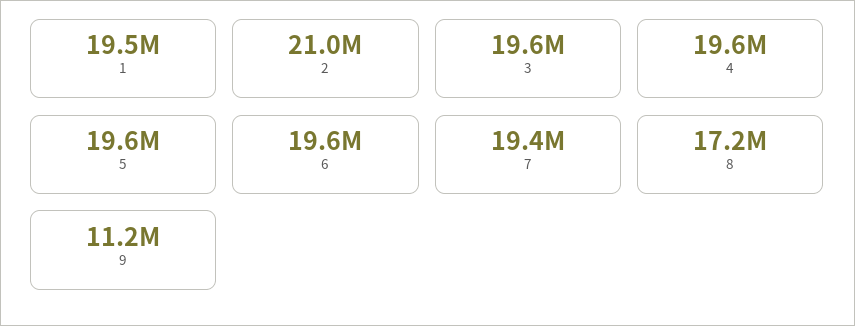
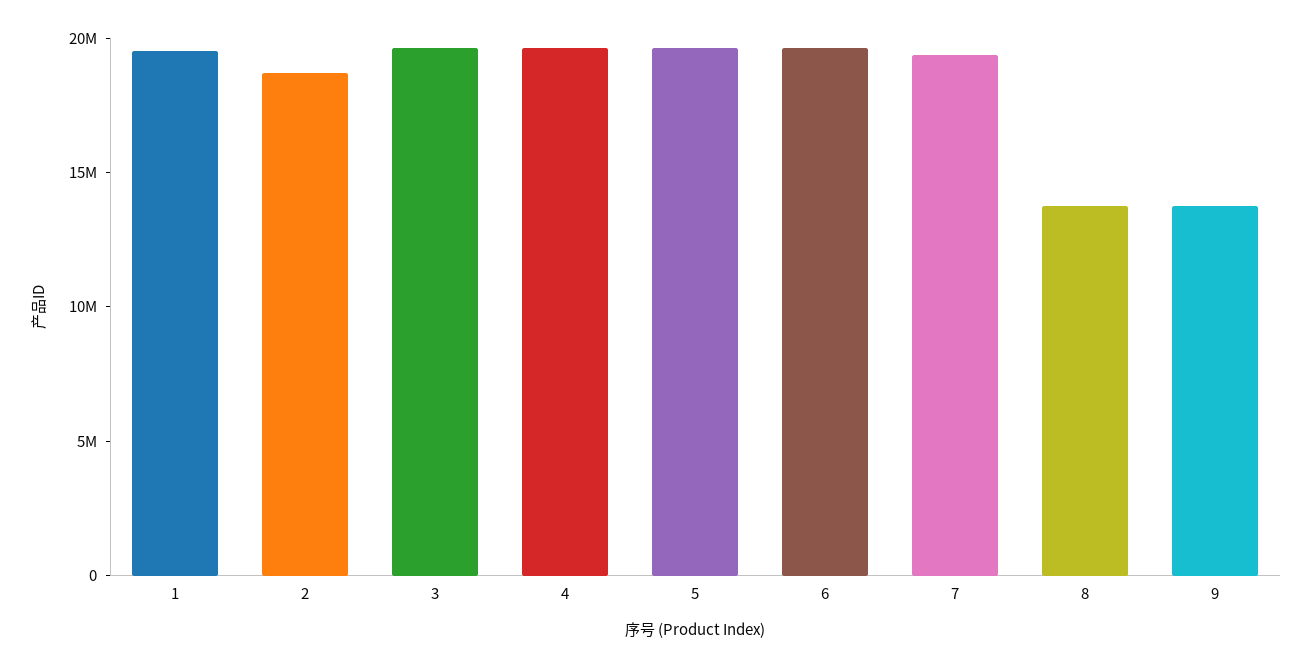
2: 21000000 -> 19000000
8: 17200000 -> 14000000
9: 11200000 -> 14000000

